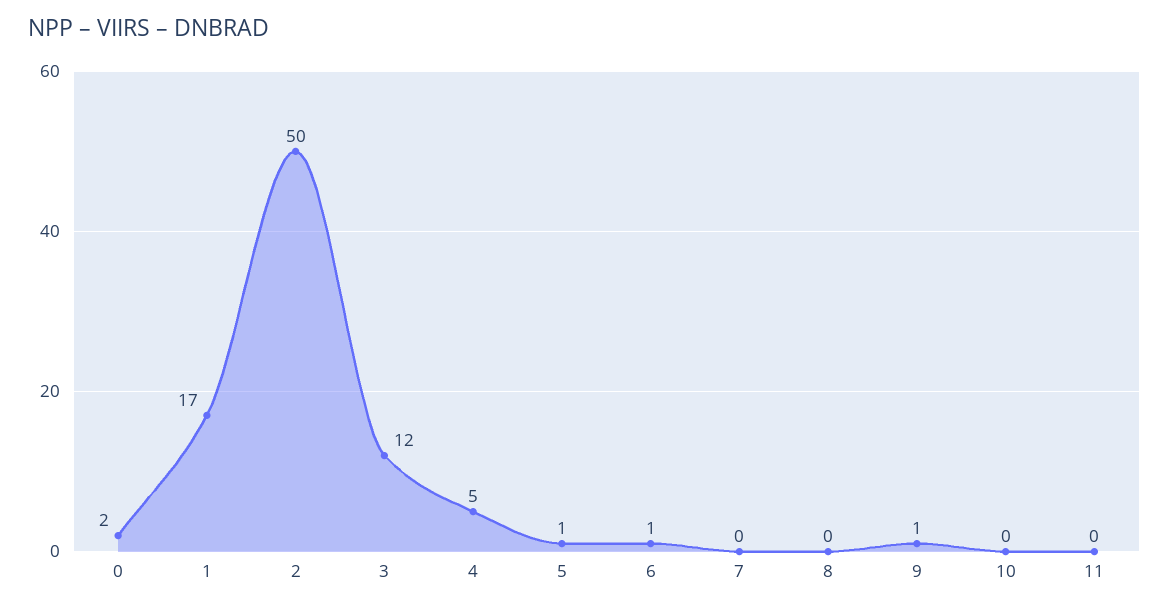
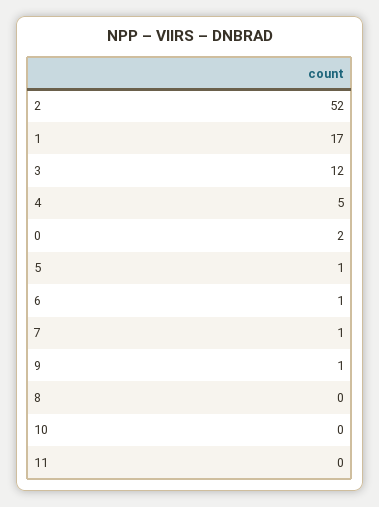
2: 50 -> 52
7: 0 -> 1

